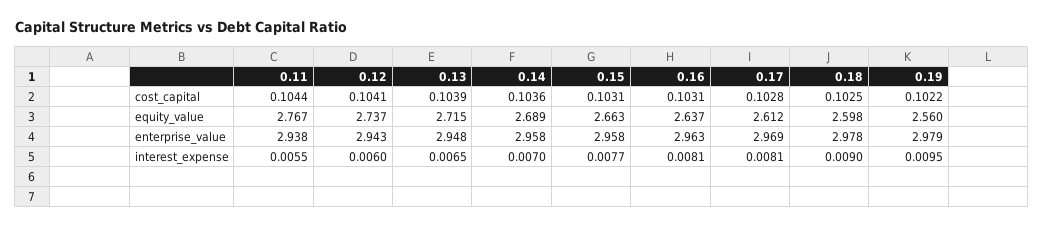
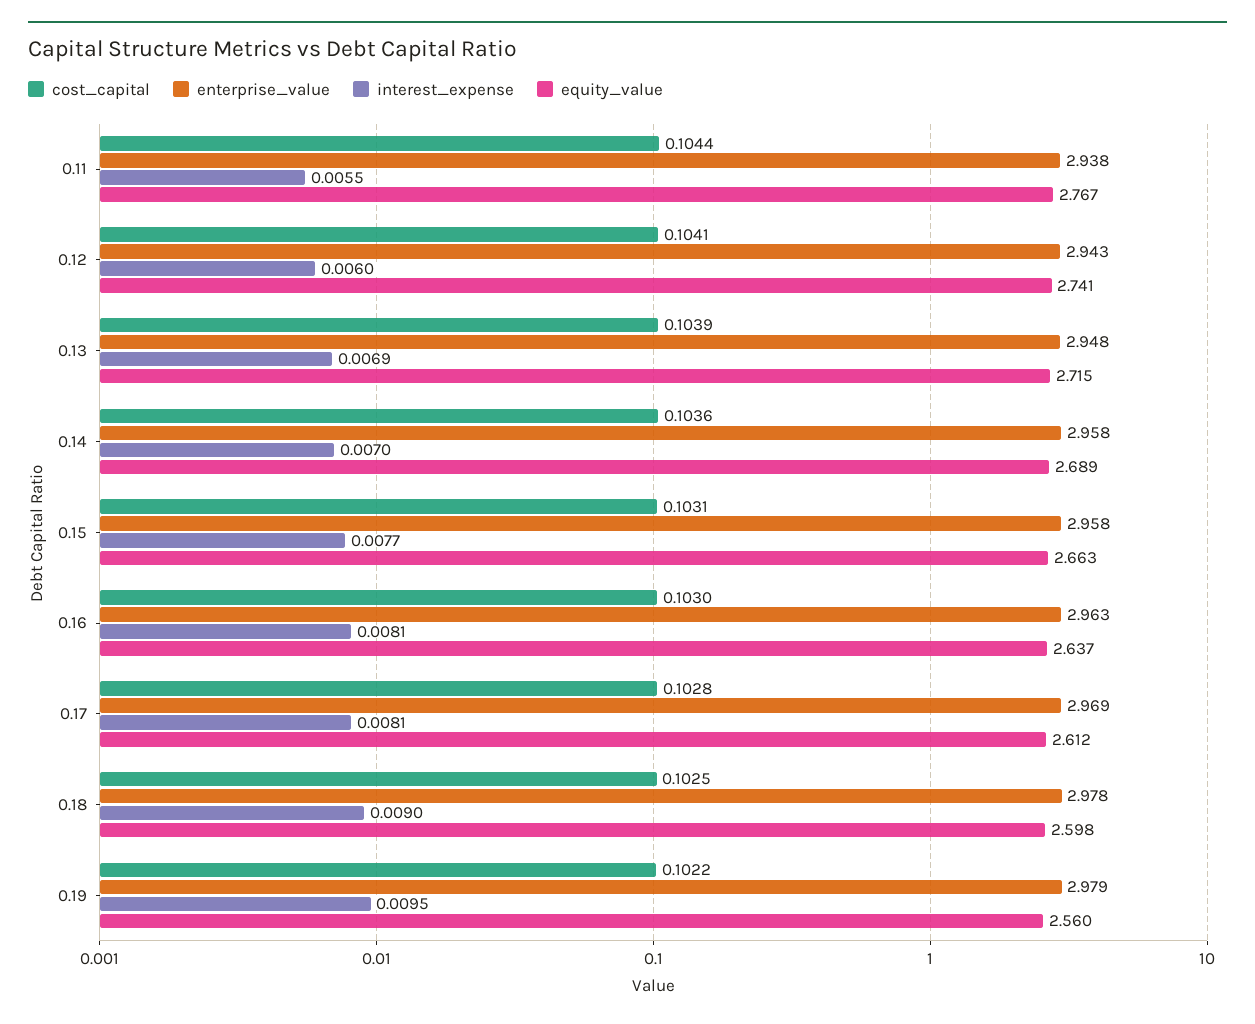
cost_capital, 0.16: 0.1031 -> 0.103
equity_value, 0.12: 2.737 -> 2.741
interest_expense, 0.13: 0.0065 -> 0.0069

